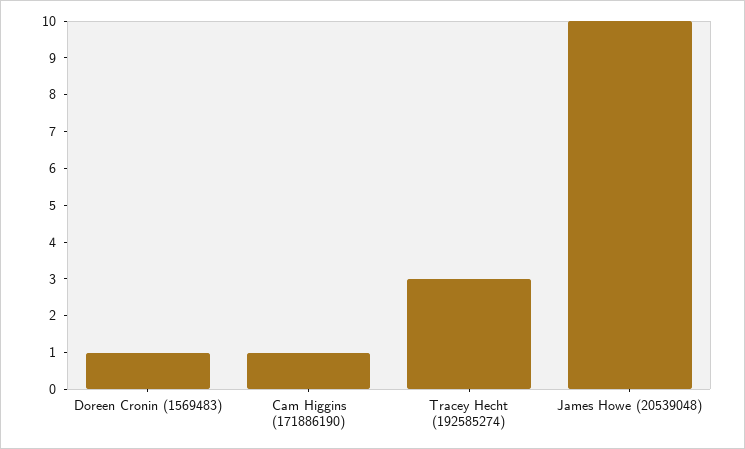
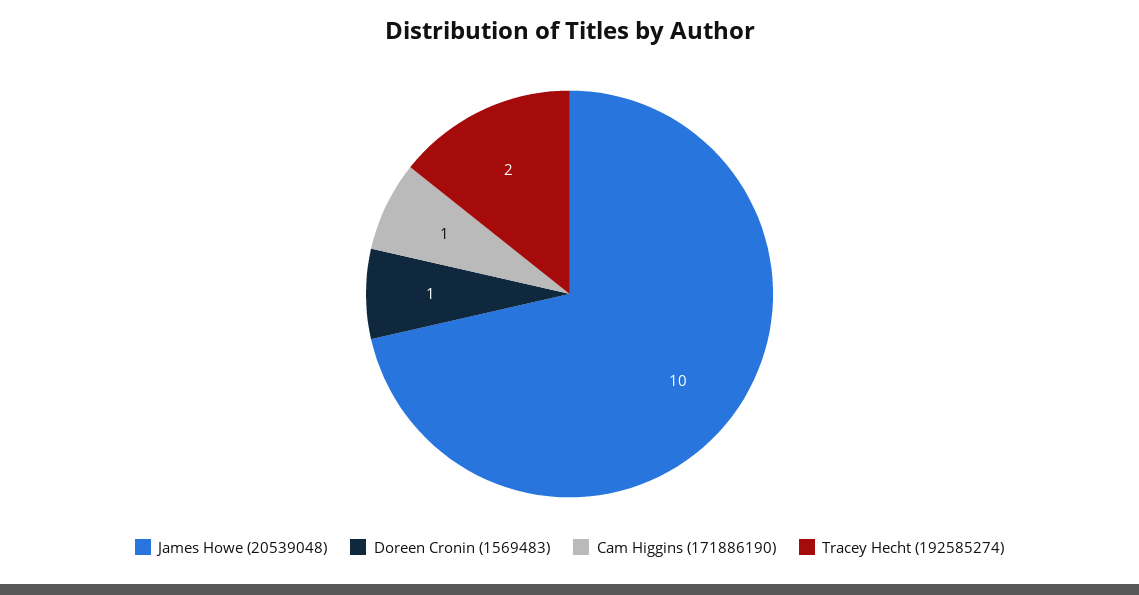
Tracey Hecht (192585274): 3 -> 2

